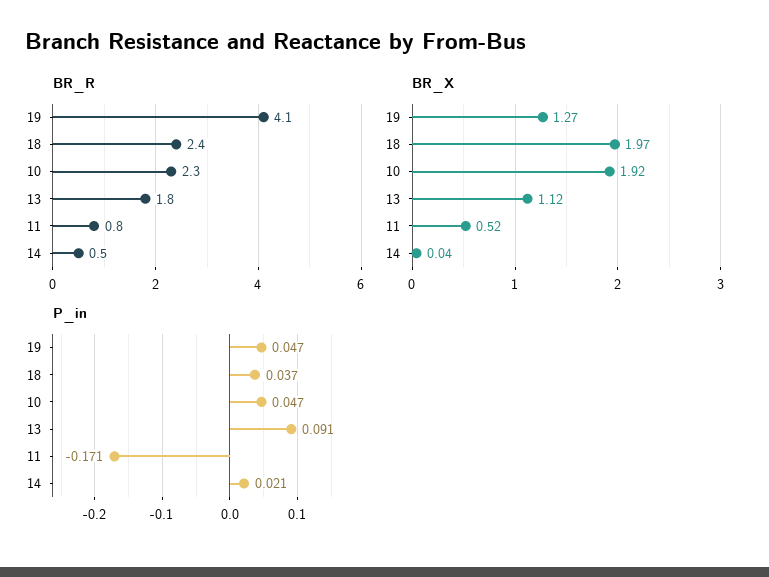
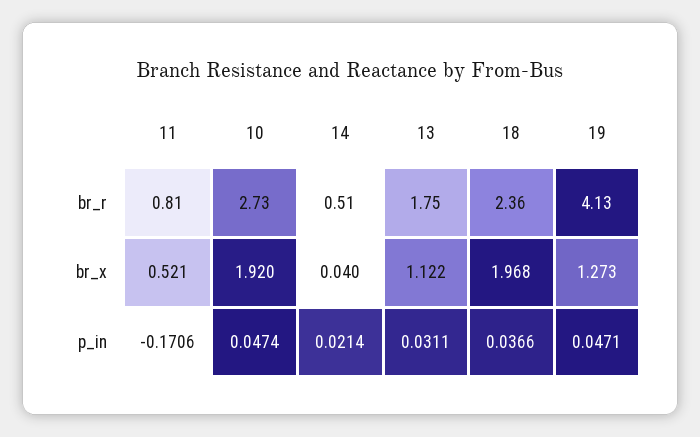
BR_R, 10: 2.3 -> 2.73
P_in, 13: 0.091 -> 0.0311

